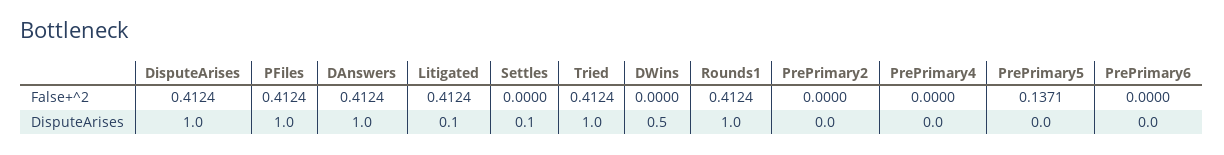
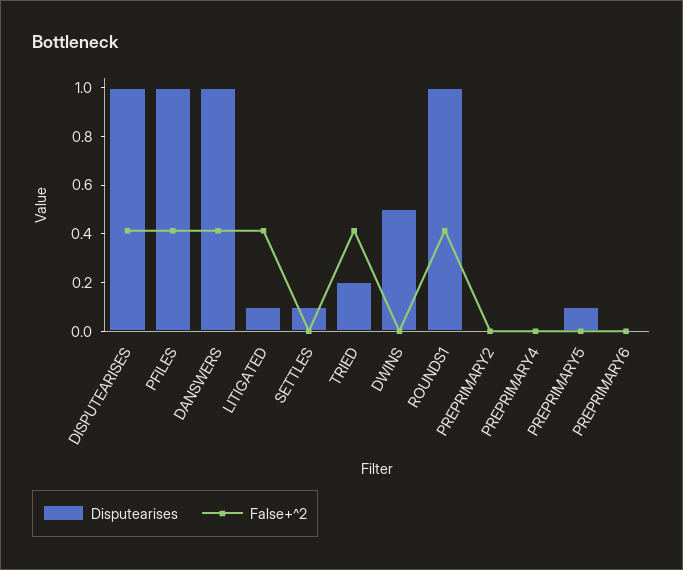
False+^2, PrePrimary5: 0.1371 -> 0
DisputeArises, Tried: 1 -> 0.2
DisputeArises, PrePrimary5: 0 -> 0.1

